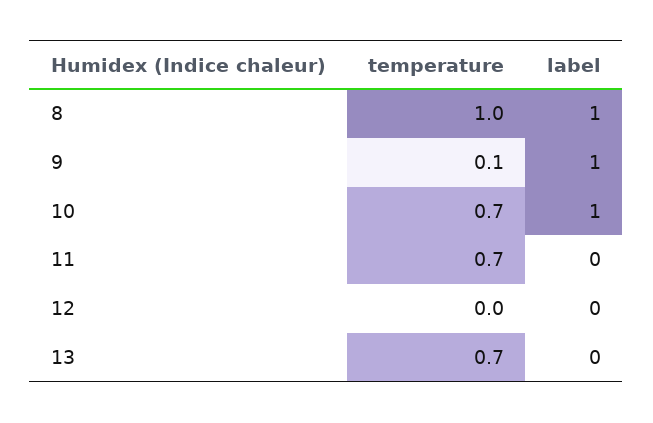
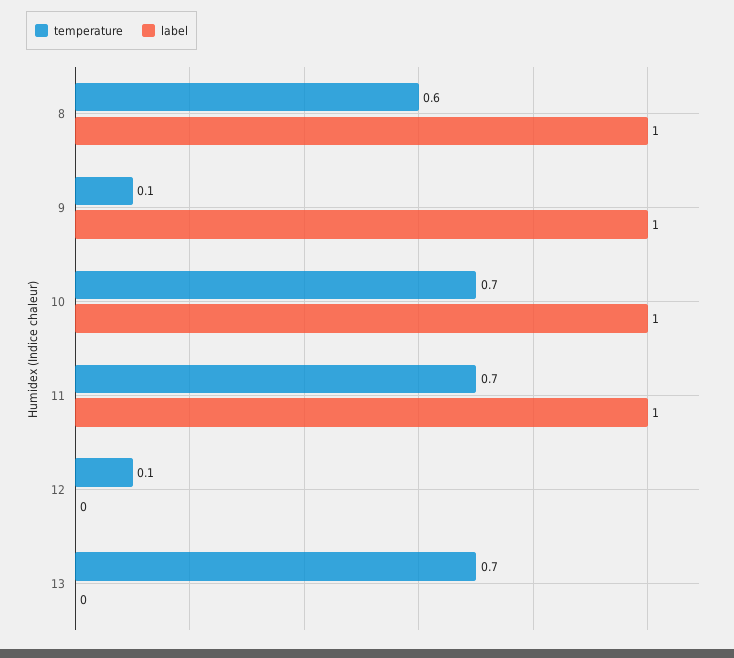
temperature, 8: 1 -> 0.6
label, 11: 0 -> 1
temperature, 12: 0 -> 0.1

